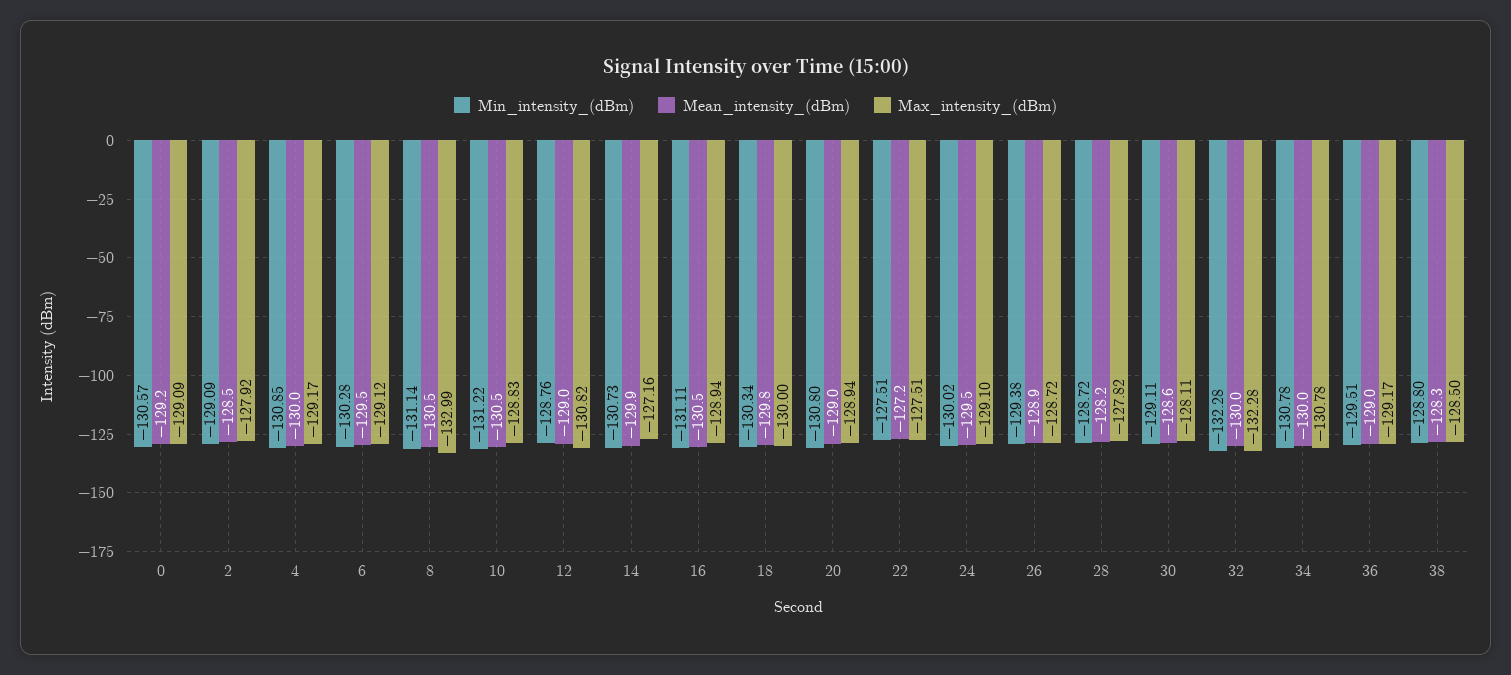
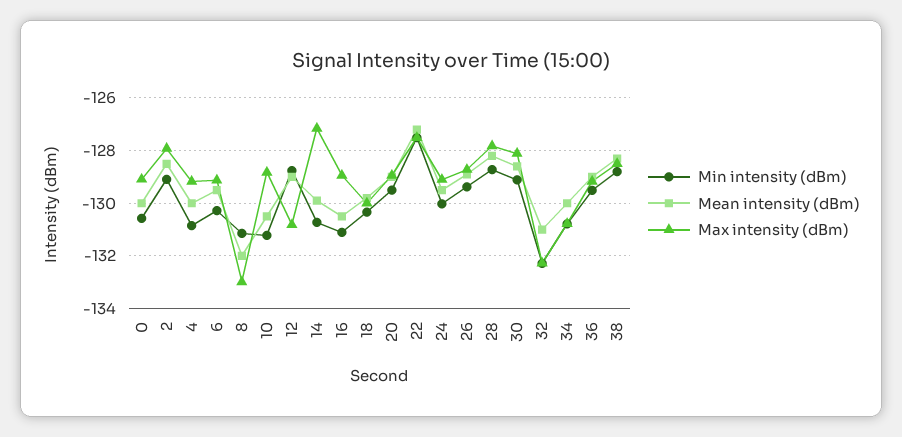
Mean_intensity_(dBm), 0: -129.2 -> -130
Mean_intensity_(dBm), 8: -130.5 -> -132
Min_intensity_(dBm), 20: -130.8 -> -129.5
Mean_intensity_(dBm), 32: -130 -> -131

